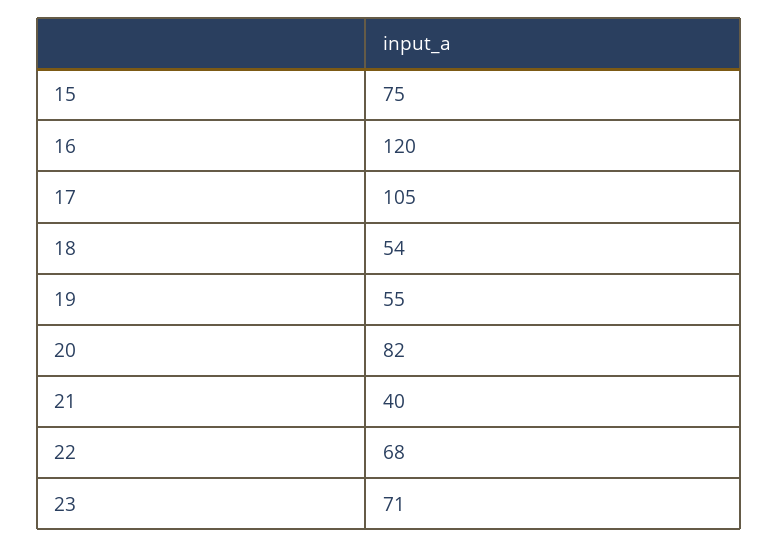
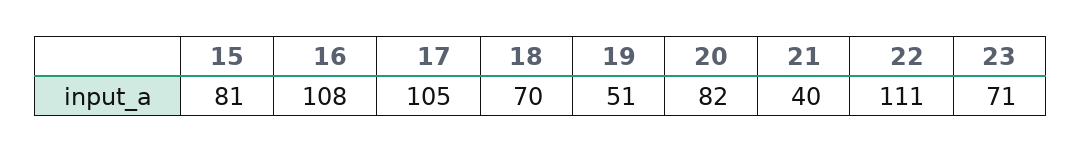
15: 75 -> 81
16: 120 -> 108
18: 54 -> 70
19: 55 -> 51
22: 68 -> 111

